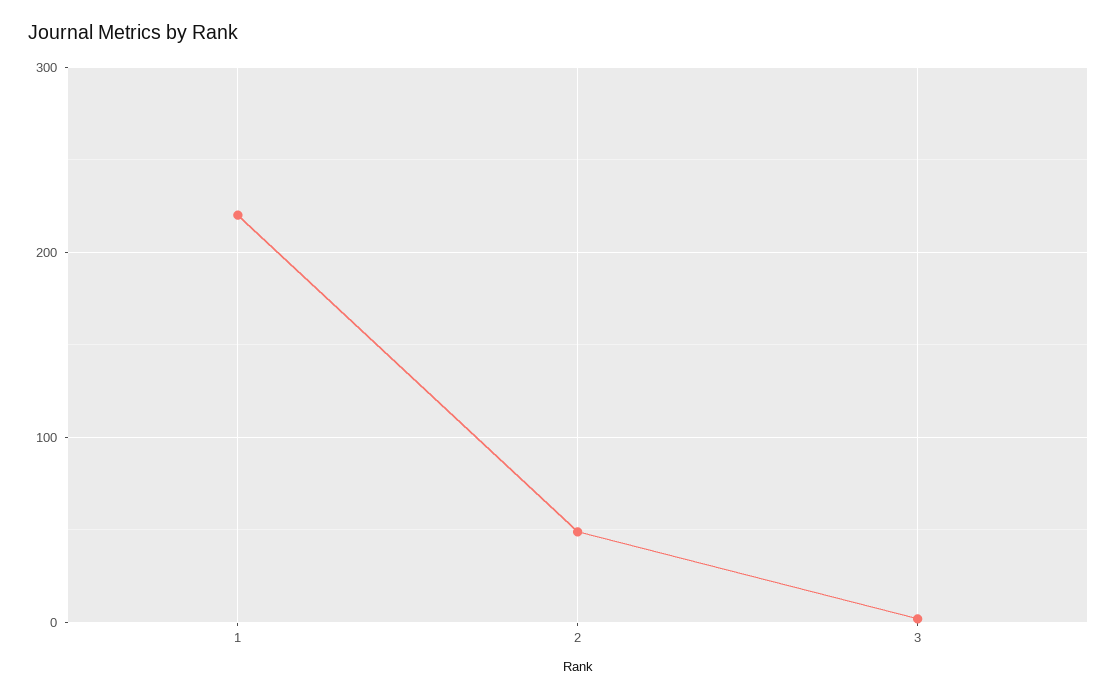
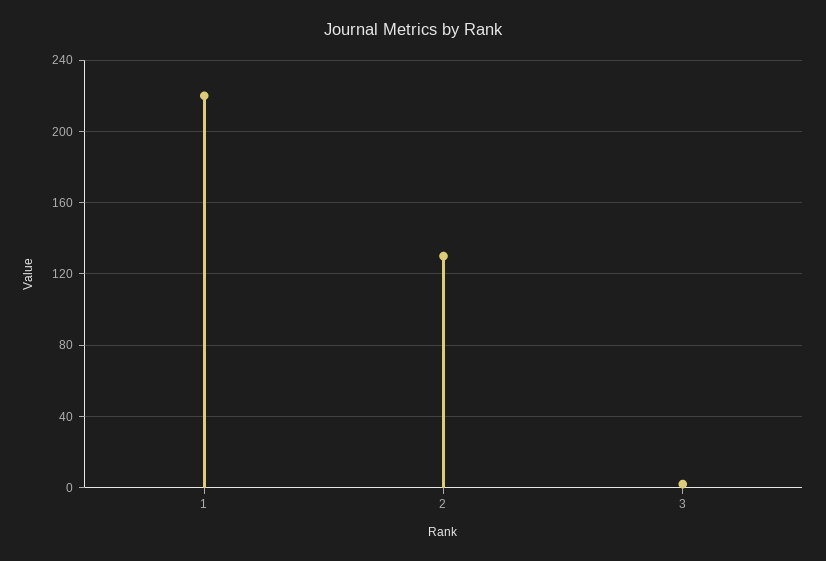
2: 50 -> 130

